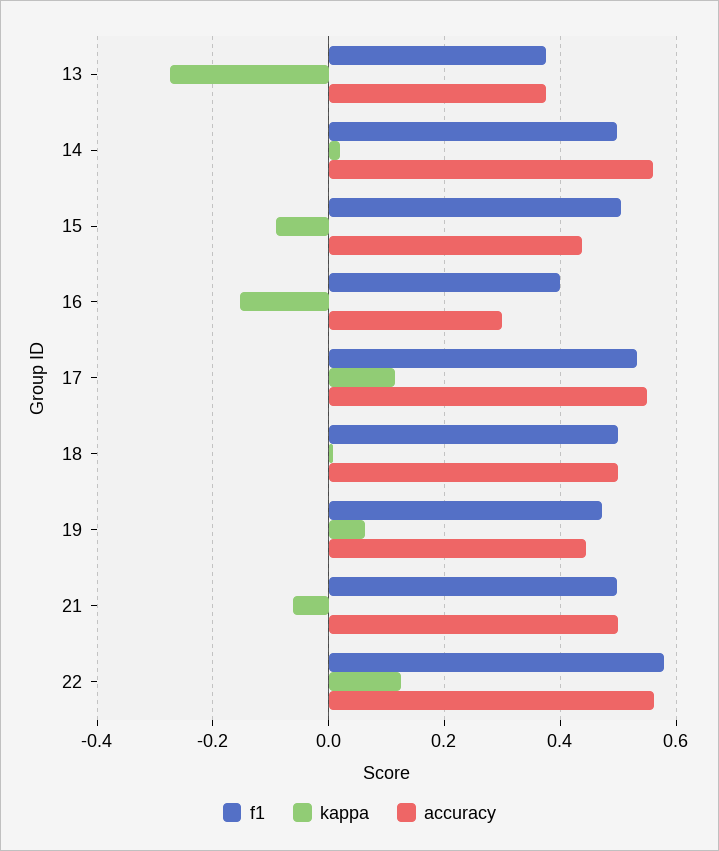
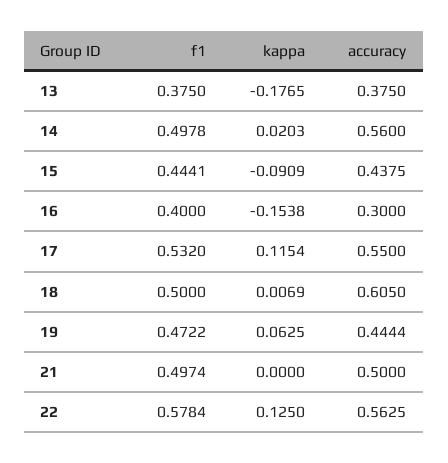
kappa, 13: -0.28 -> -0.1765
f1, 15: 0.5 -> 0.4441
accuracy, 18: 0.5 -> 0.605
kappa, 21: -0.06 -> 0

